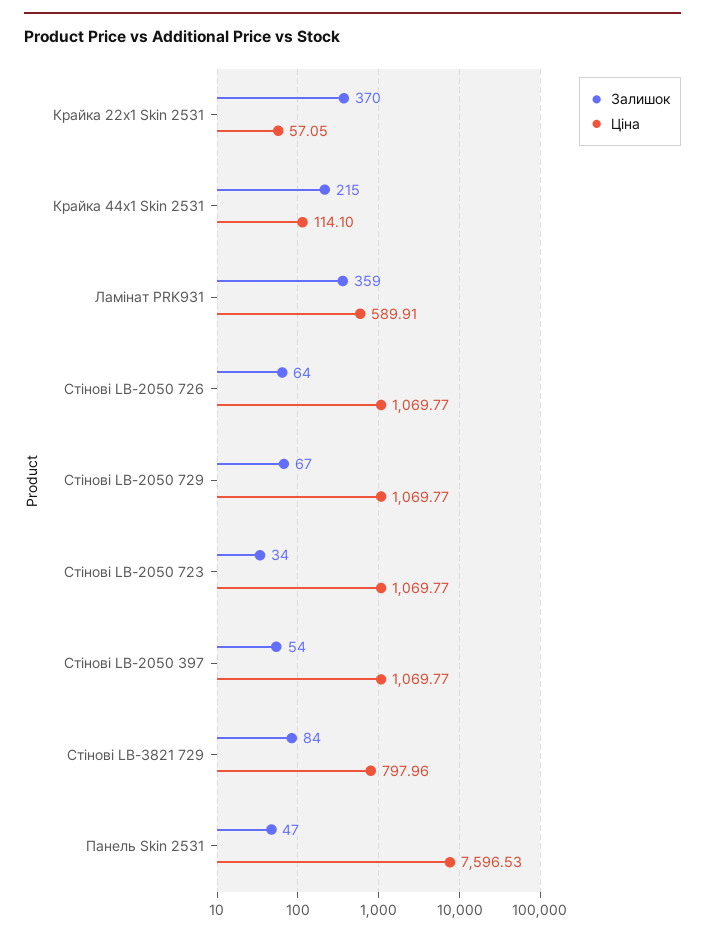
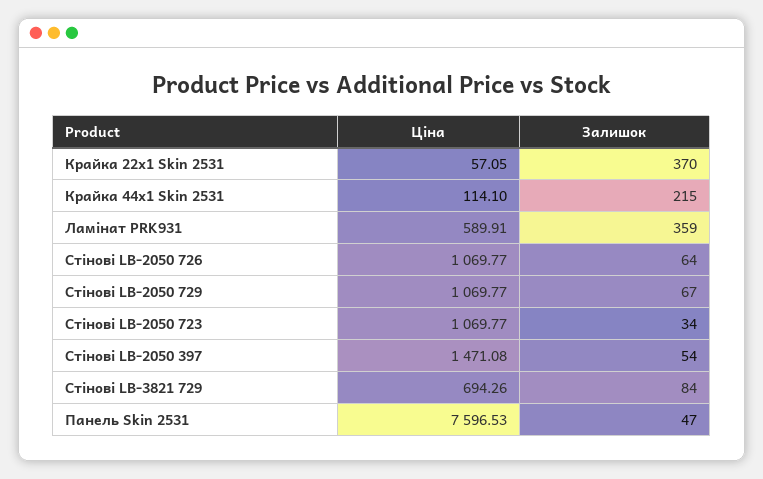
Ціна, Стінові LB-2050 397: 1069.77 -> 1471.08
Ціна, Стінові LB-3821 729: 797.96 -> 694.26

